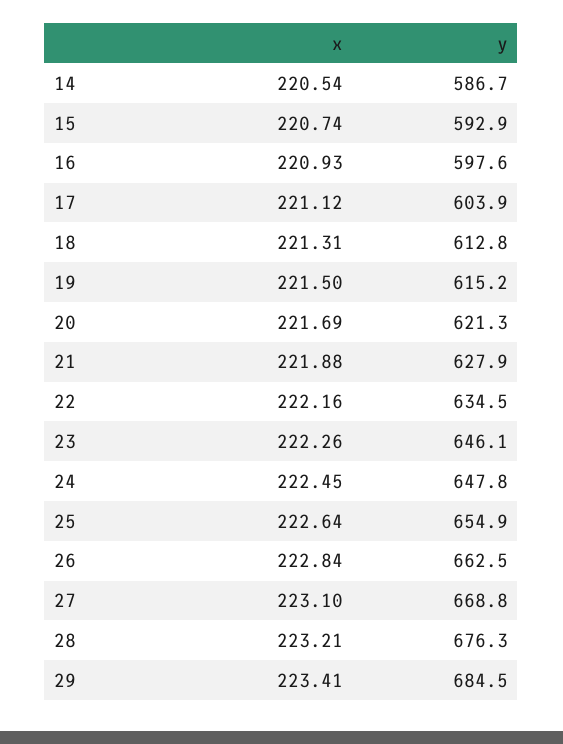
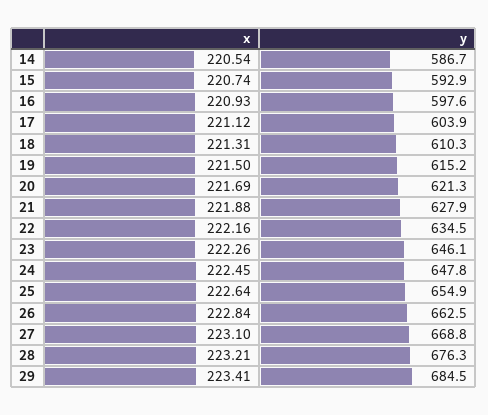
y, 18: 612.8 -> 610.3

